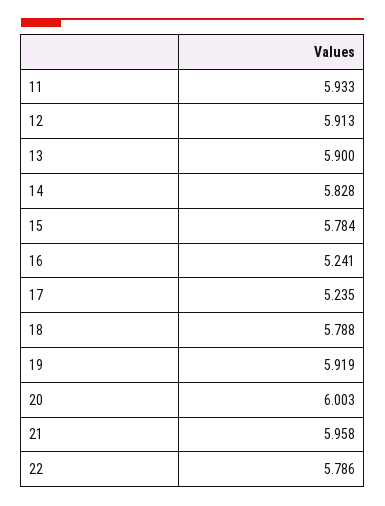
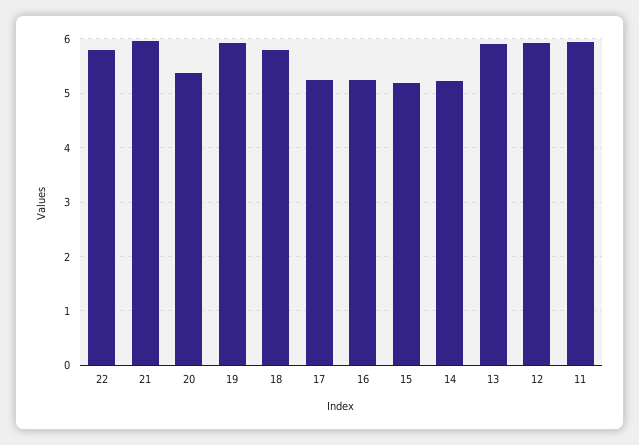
14: 5.828 -> 5.2
15: 5.784 -> 5.2
20: 6.003 -> 5.4

